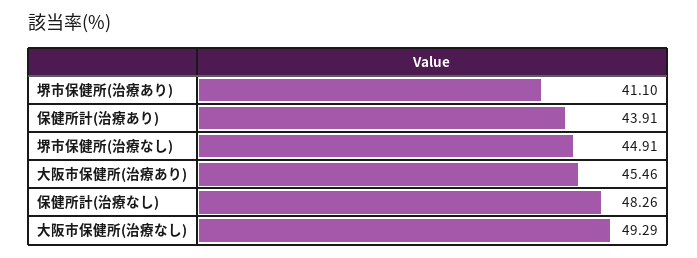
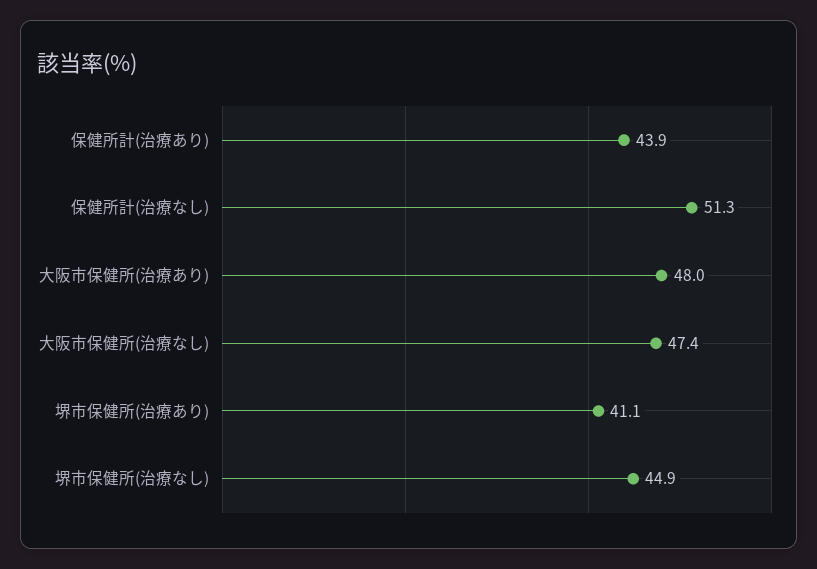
大阪市保健所(治療あり): 45.46 -> 48
保健所計(治療なし): 48.26 -> 51.3
大阪市保健所(治療なし): 49.29 -> 47.4

